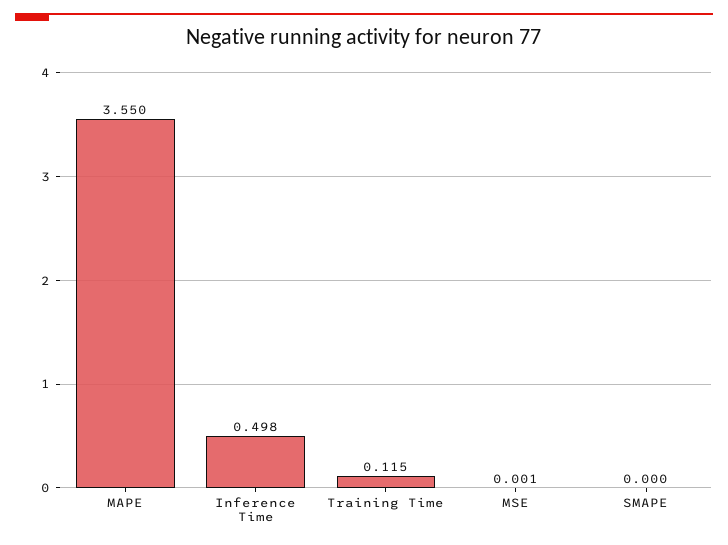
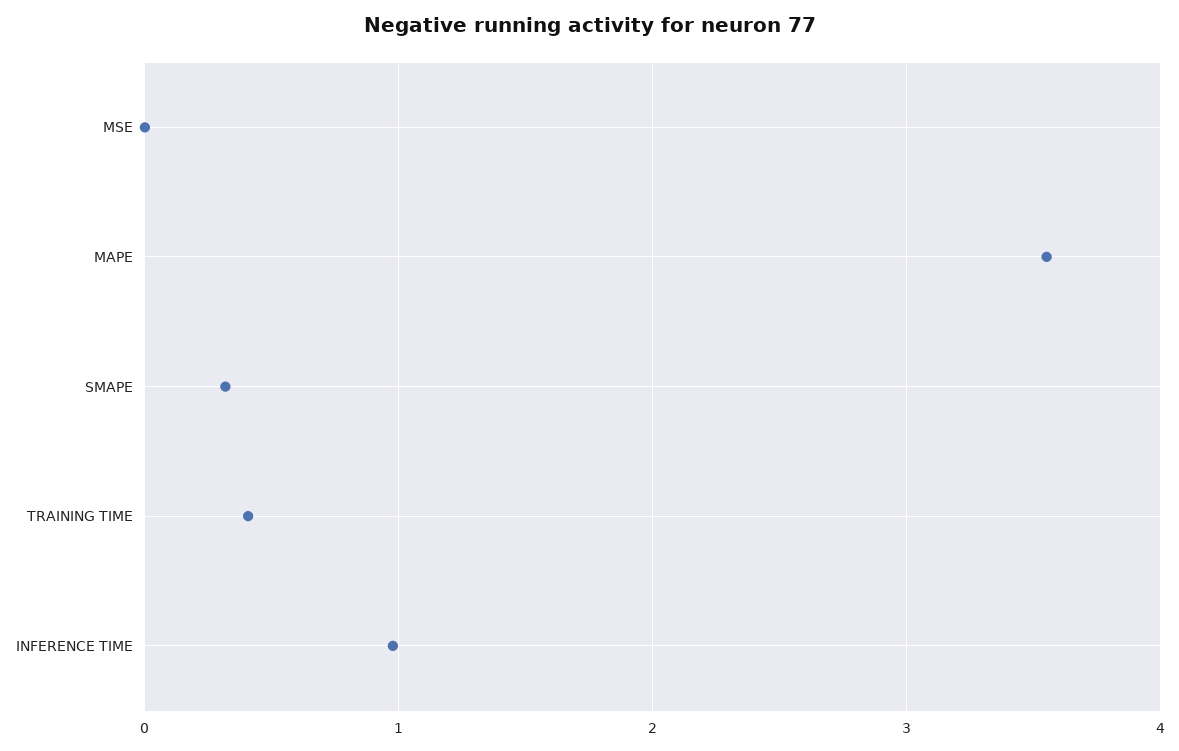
Inference Time: 0.498 -> 1
Training Time: 0.115 -> 0.4
SMAPE: 0 -> 0.3

